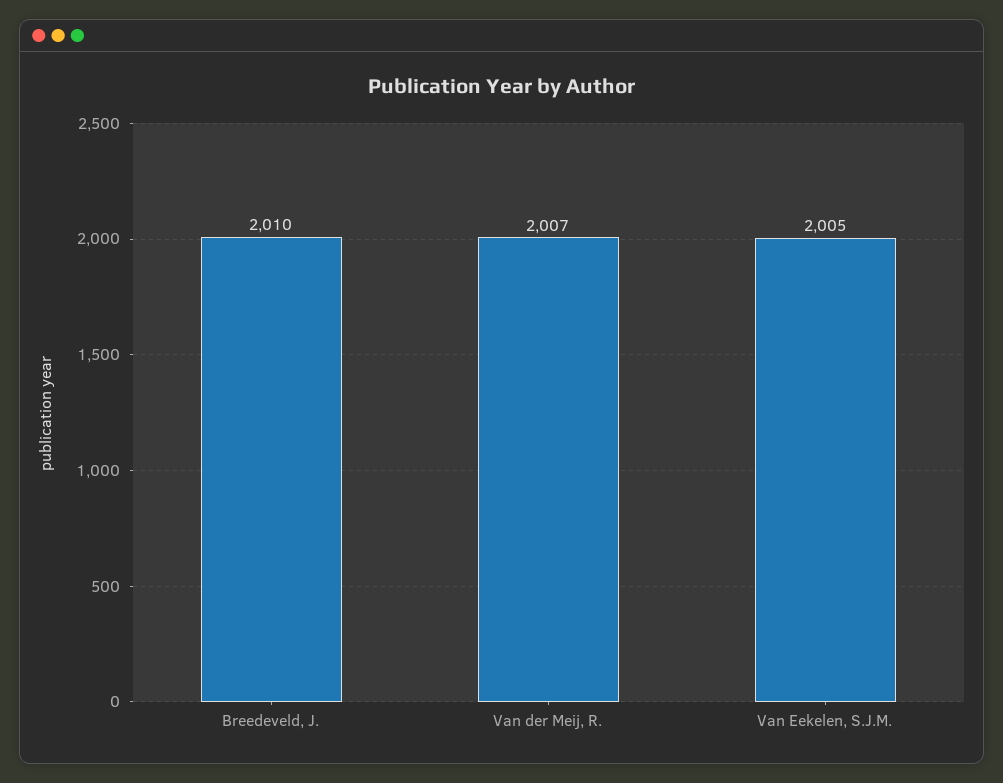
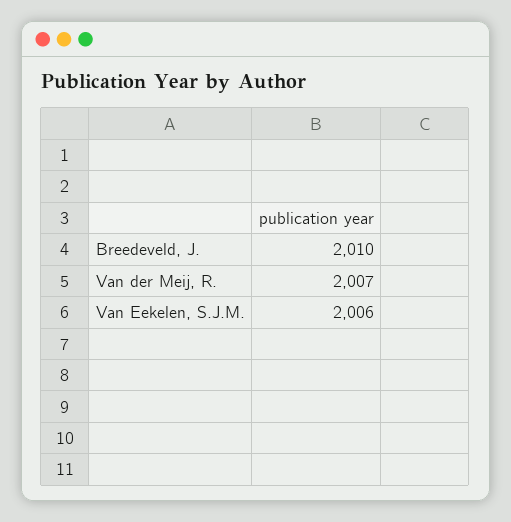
Van Eekelen, S.J.M.: 2005 -> 2006

